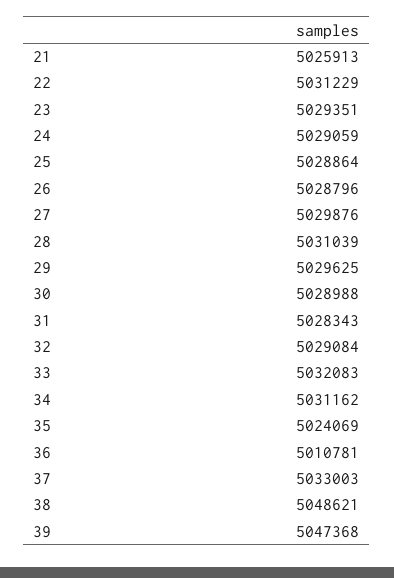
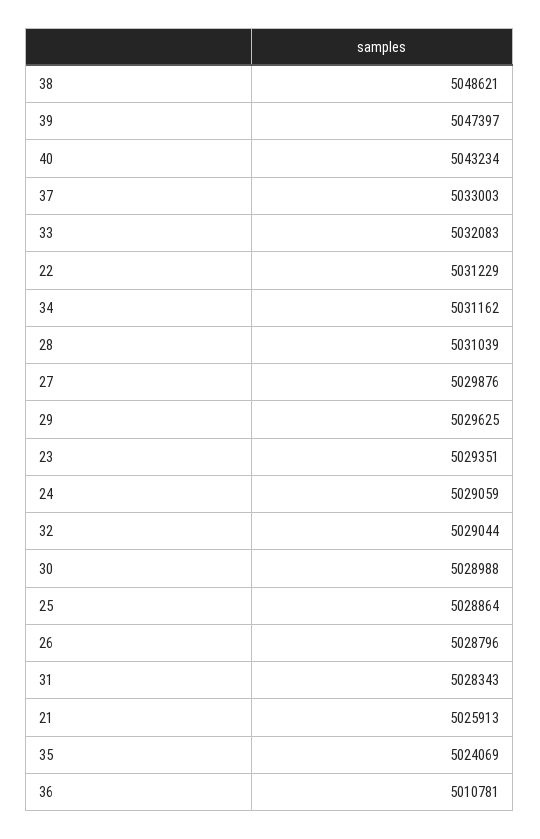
32: 5029084 -> 5029044
39: 5047368 -> 5047397
40: none -> 5043234

